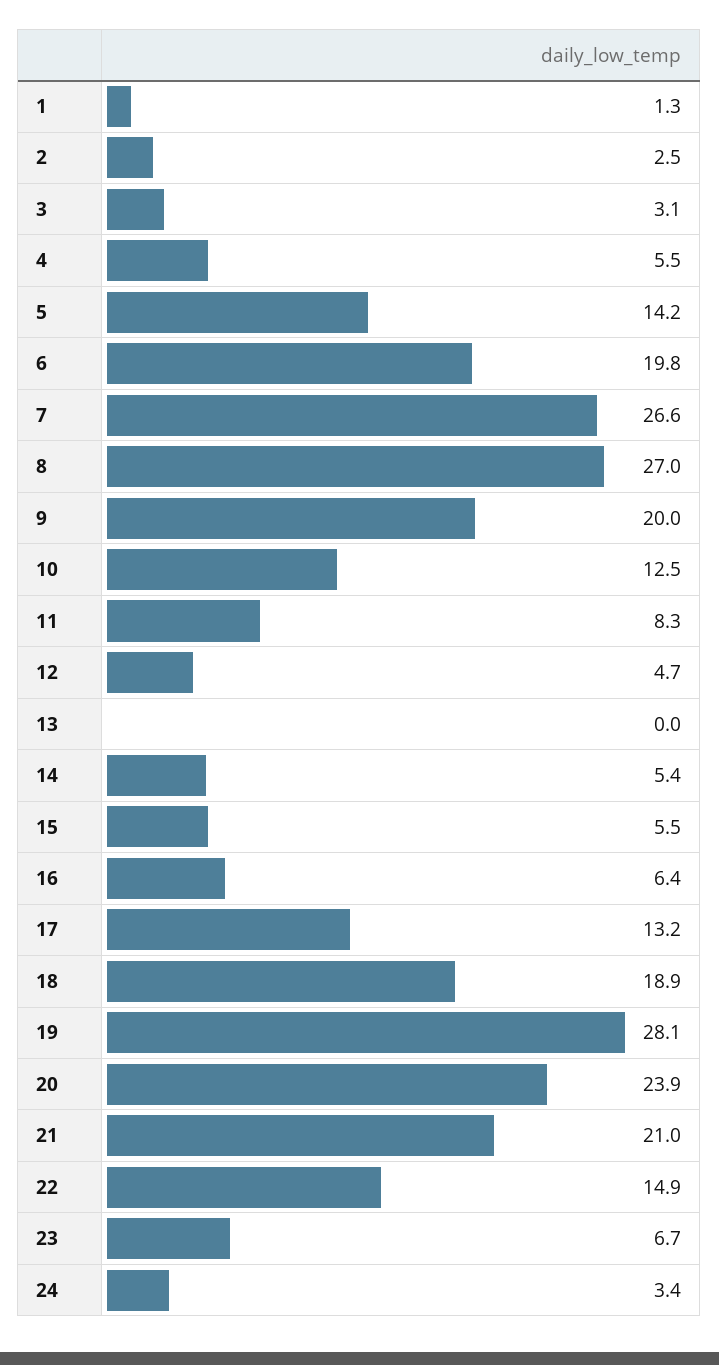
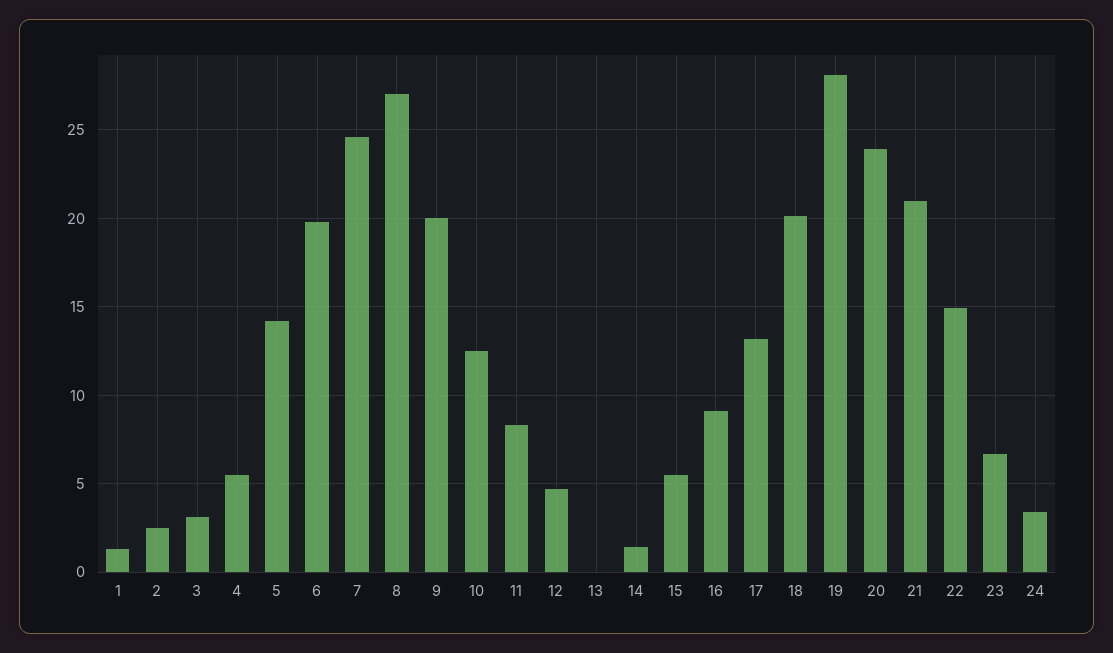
7: 26.6 -> 24.5
14: 5.4 -> 1.5
16: 6.4 -> 9
18: 18.9 -> 20

